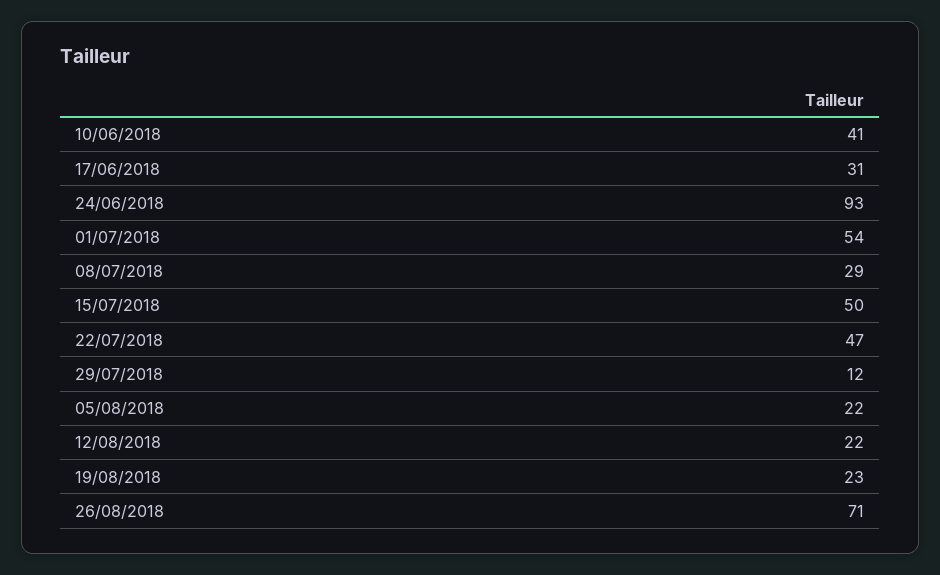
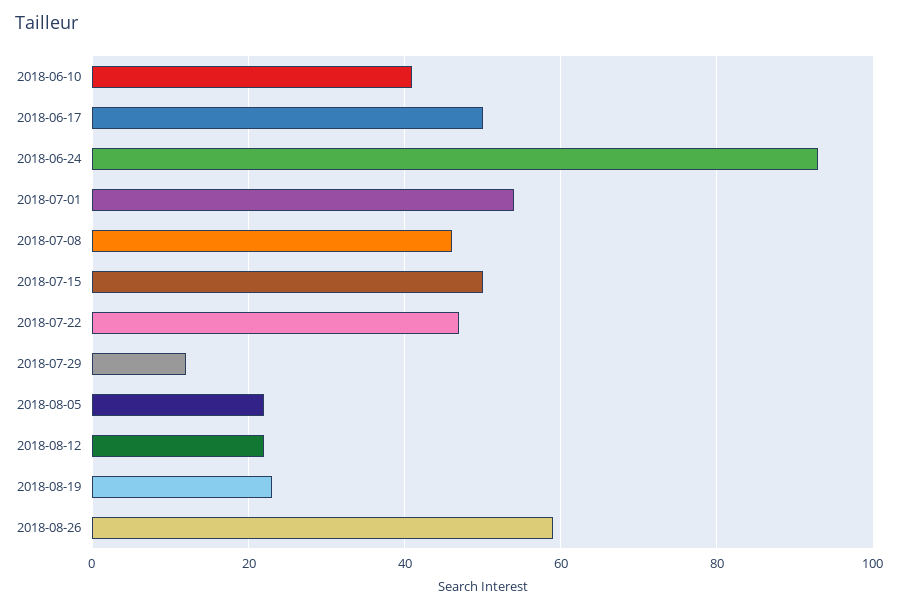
17/06/2018: 31 -> 50
08/07/2018: 29 -> 45
26/08/2018: 71 -> 60

